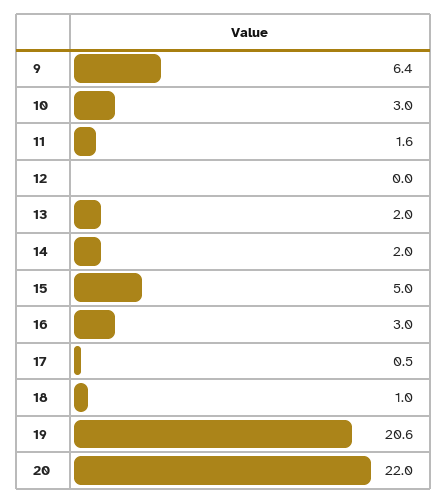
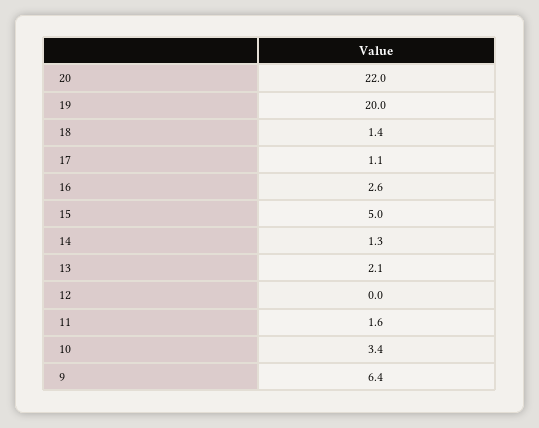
10: 3 -> 3.4
13: 2 -> 2.1
14: 2 -> 1.3
16: 3 -> 2.6
17: 0.5 -> 1.1
18: 1 -> 1.4
19: 20.6 -> 20

